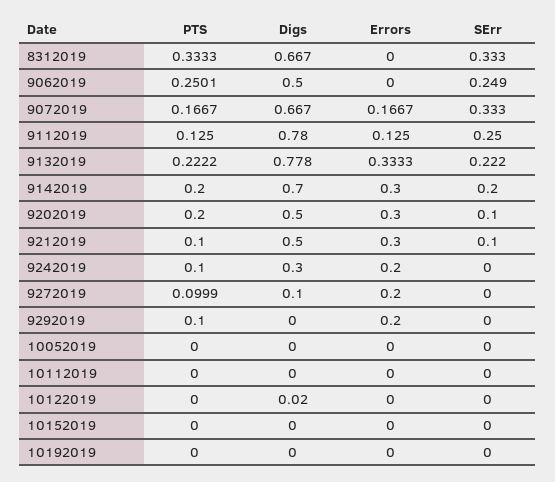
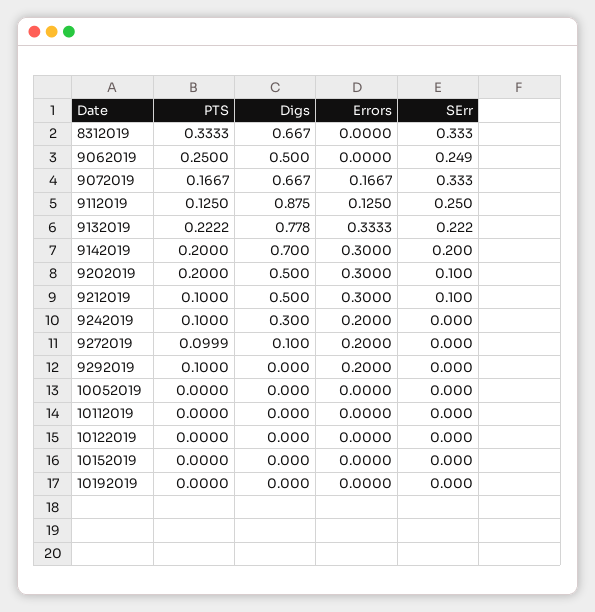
PTS, 9062019: 0.2501 -> 0.25
Digs, 9112019: 0.78 -> 0.875
Digs, 10122019: 0.02 -> 0

